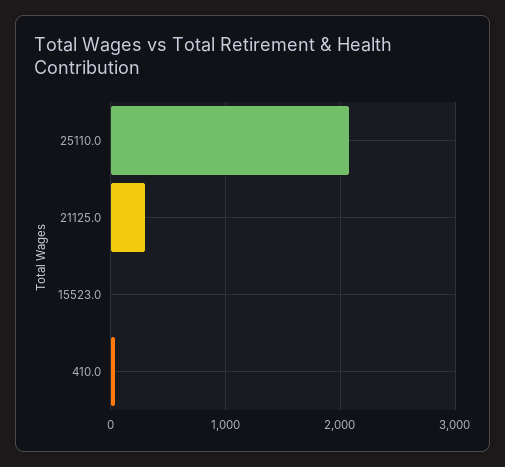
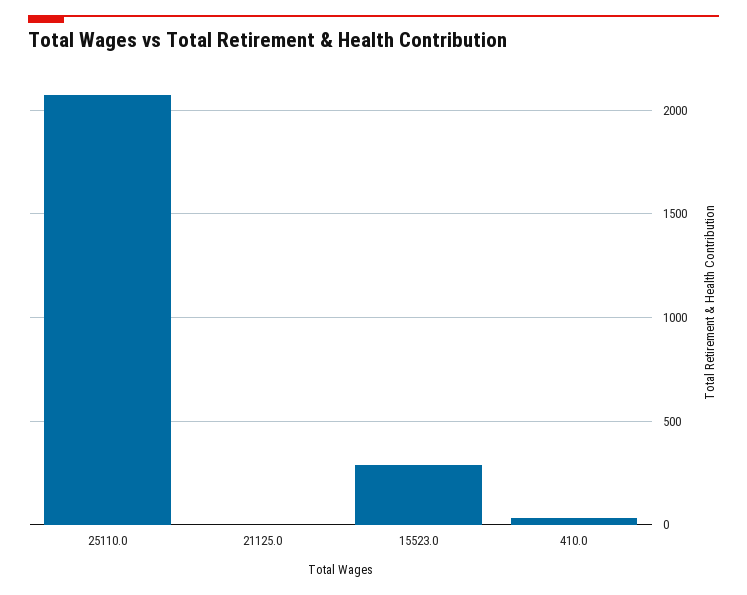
21125.0: 300 -> 0
15523.0: 0 -> 300

